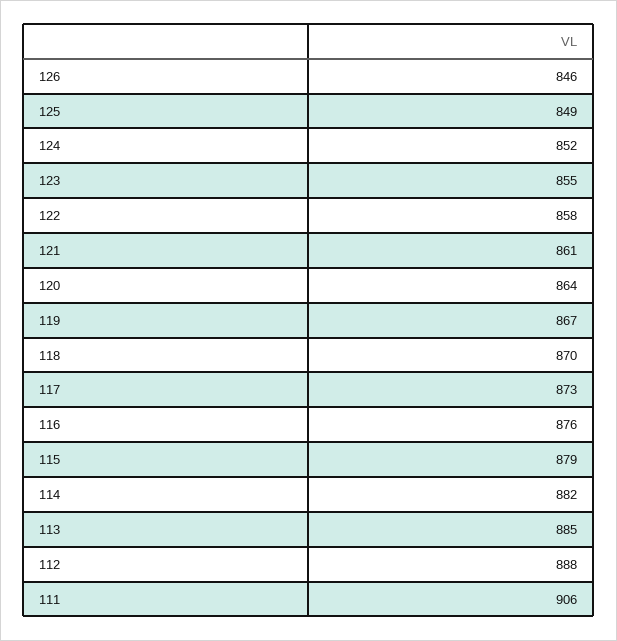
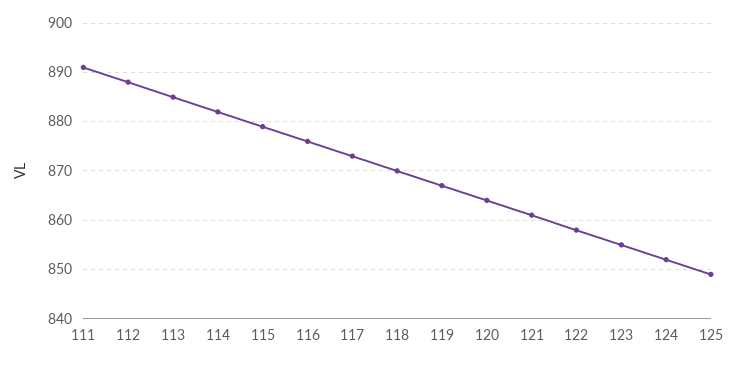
126: 846 -> none
111: 906 -> 890

